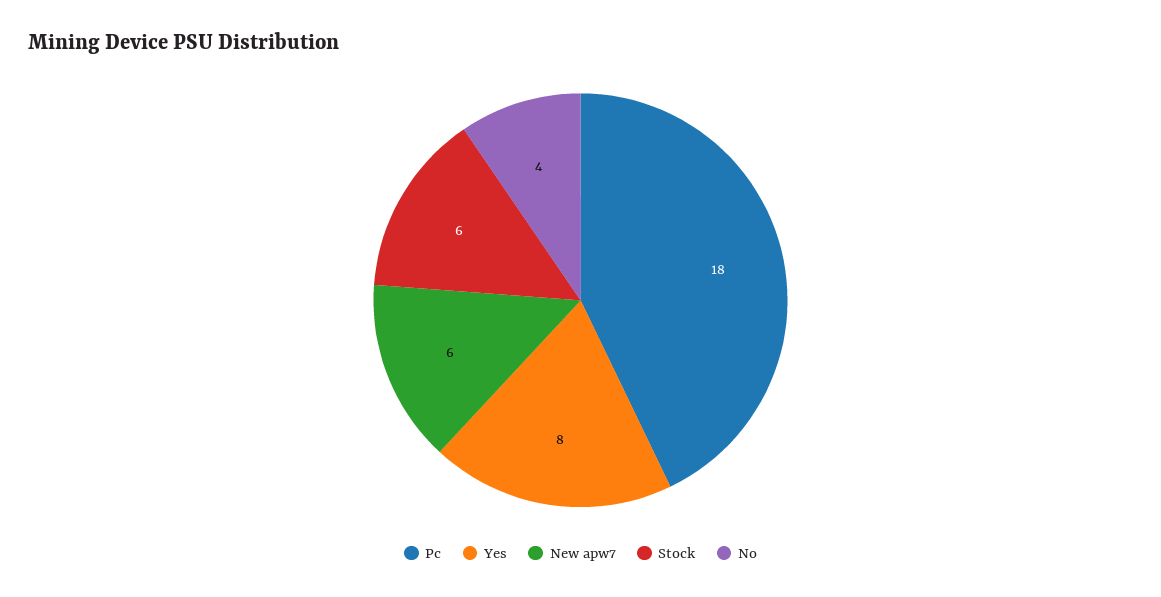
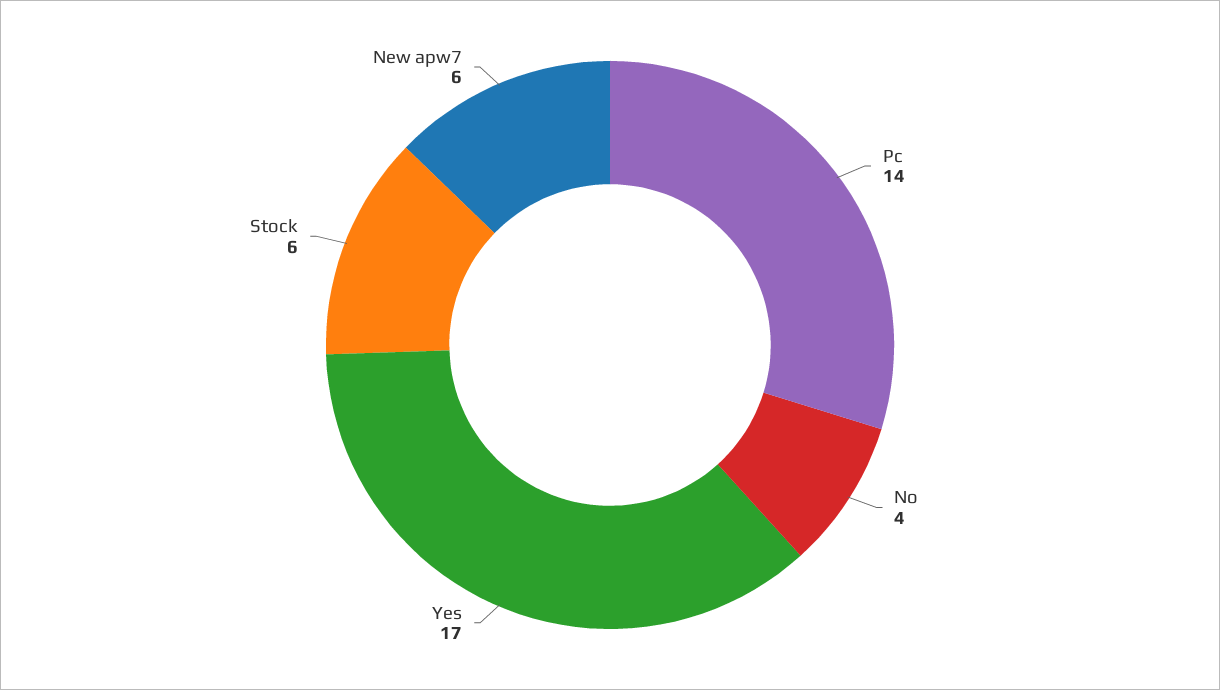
Pc: 18 -> 14
Yes: 8 -> 17

